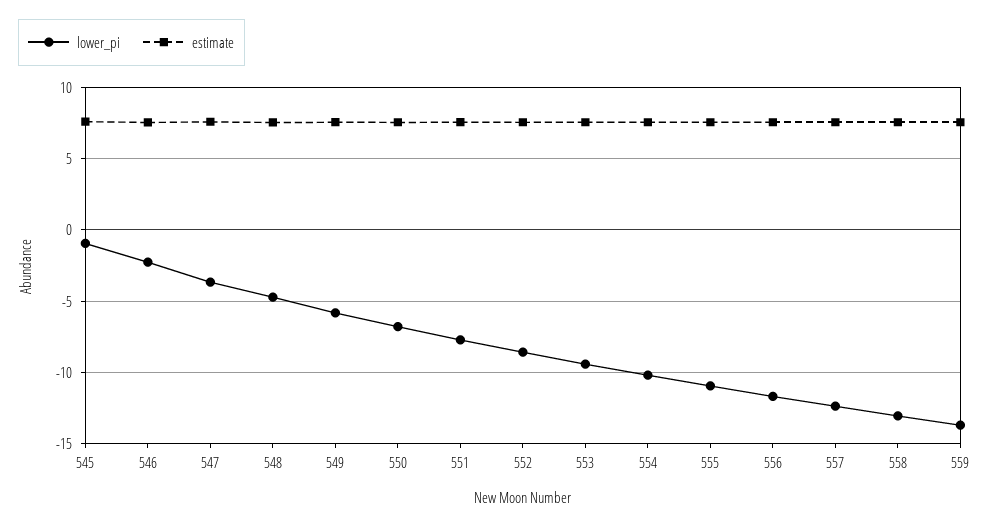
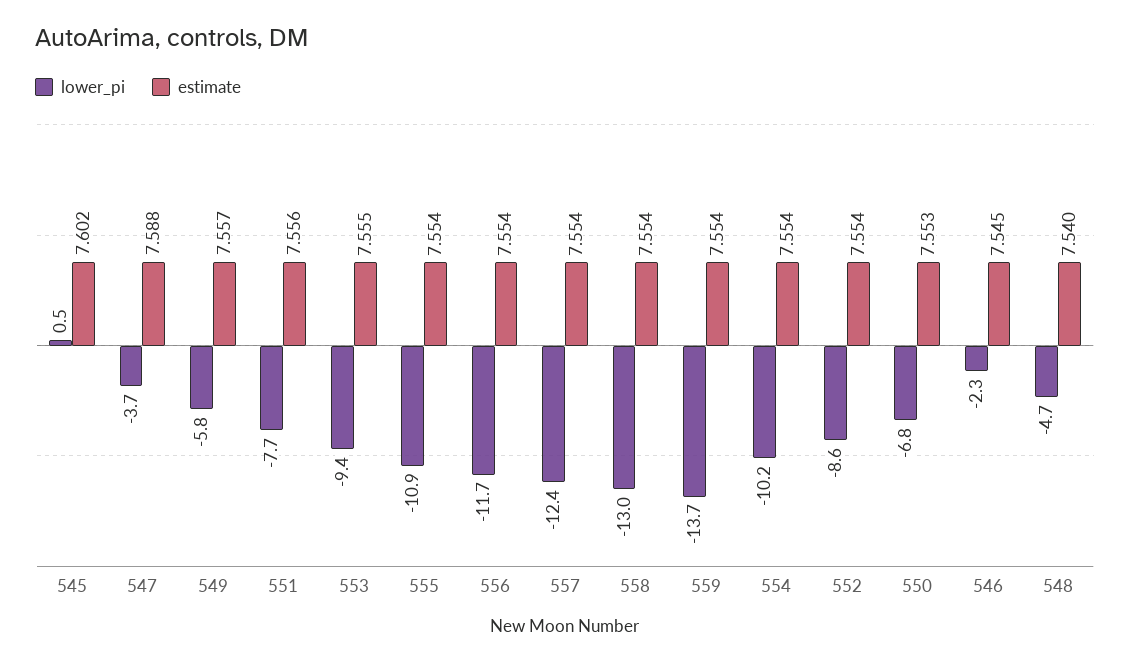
lower_pi, 545: -1 -> 0.5

